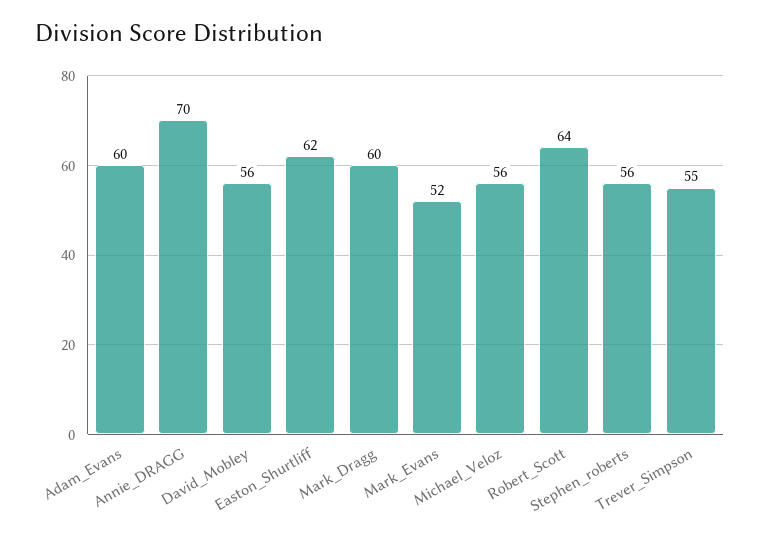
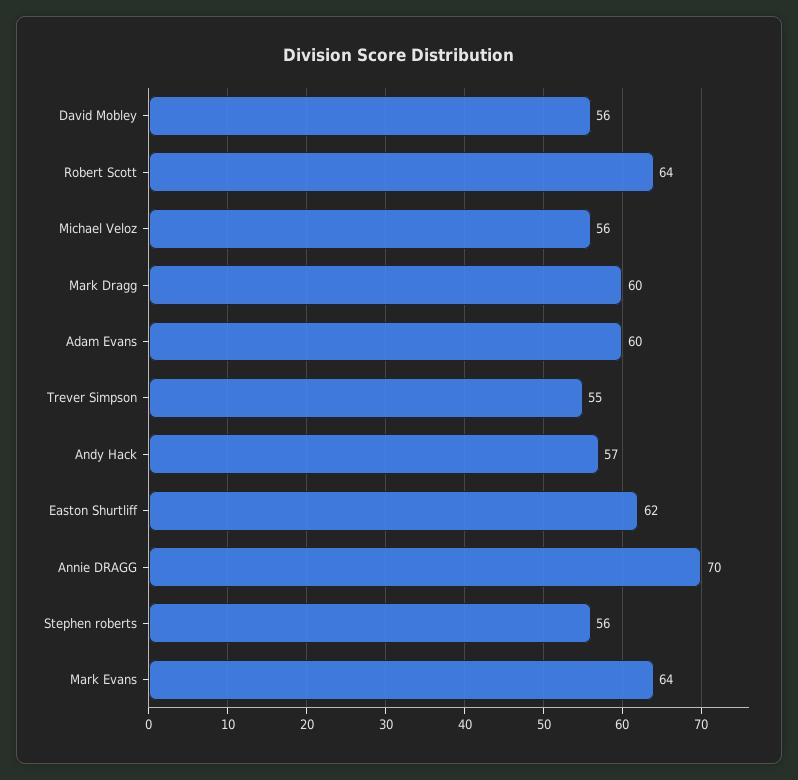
Mark_Evans: 52 -> 64
Andy Hack: none -> 57

